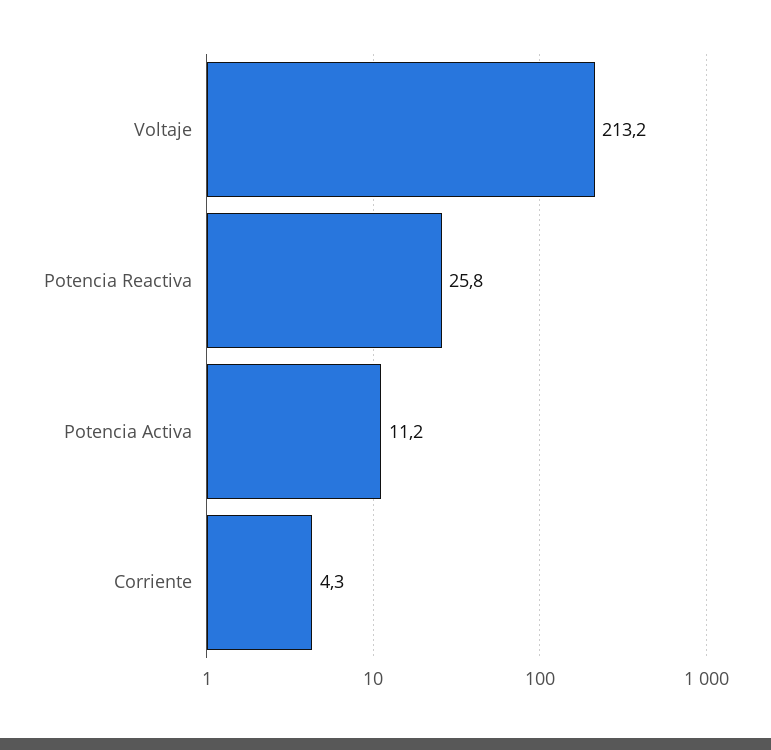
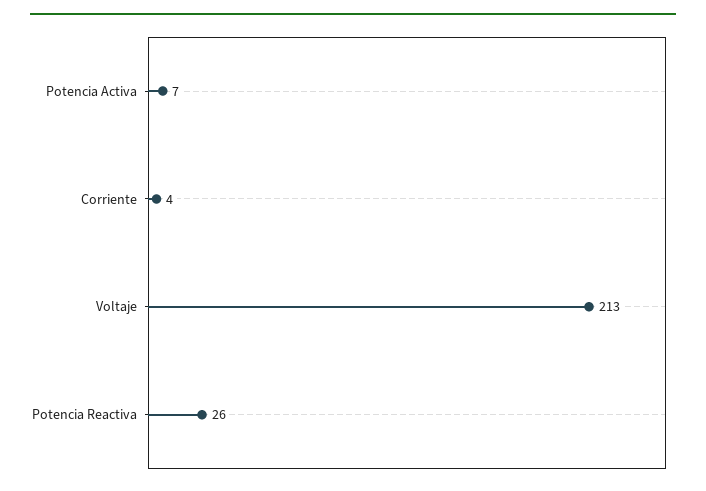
Potencia Activa: 11.2 -> 7

